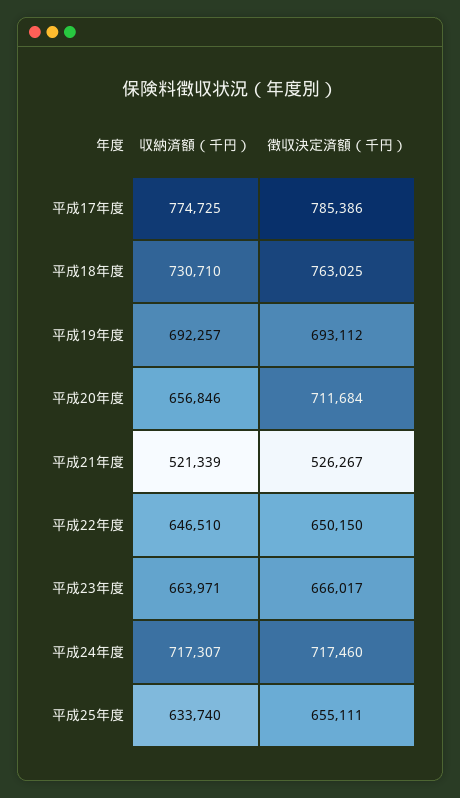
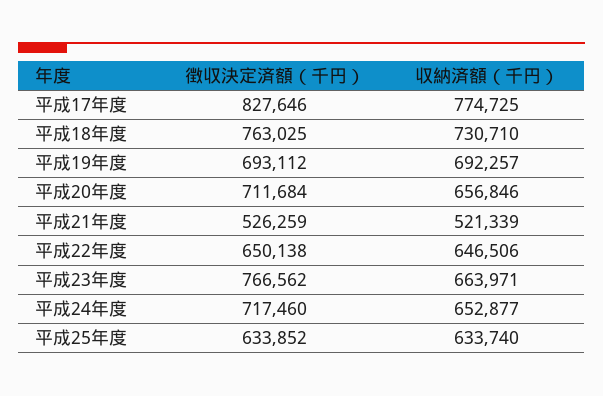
徴収決定済額（千円）, 平成17年度: 785386 -> 827646
徴収決定済額（千円）, 平成21年度: 526267 -> 526259
収納済額（千円）, 平成22年度: 646510 -> 646506
徴収決定済額（千円）, 平成22年度: 650150 -> 650138
徴収決定済額（千円）, 平成23年度: 666017 -> 766562
収納済額（千円）, 平成24年度: 717307 -> 652877
徴収決定済額（千円）, 平成25年度: 655111 -> 633852

